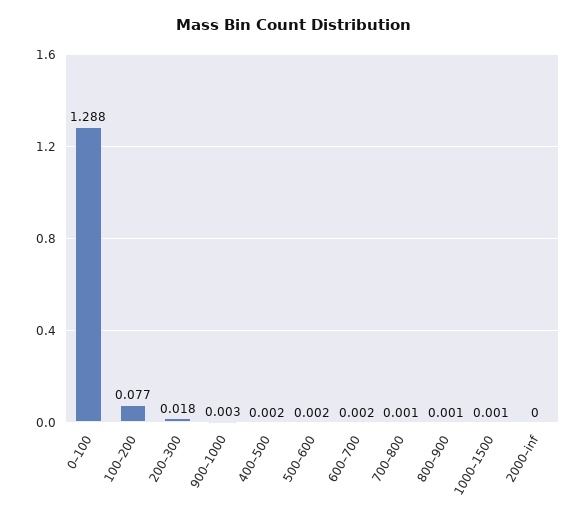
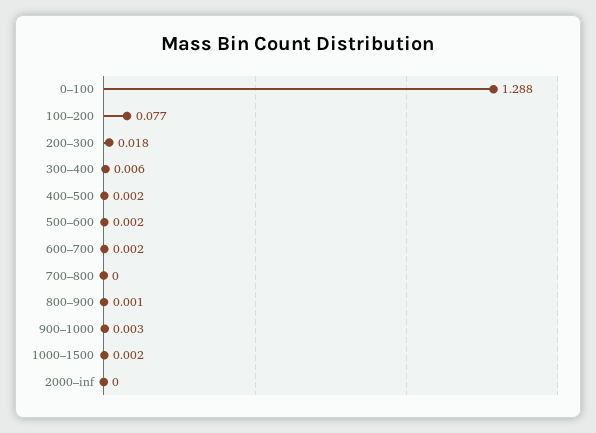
700–800: 0.001 -> 0
1000–1500: 0.001 -> 0.002
300–400: none -> 0.006

